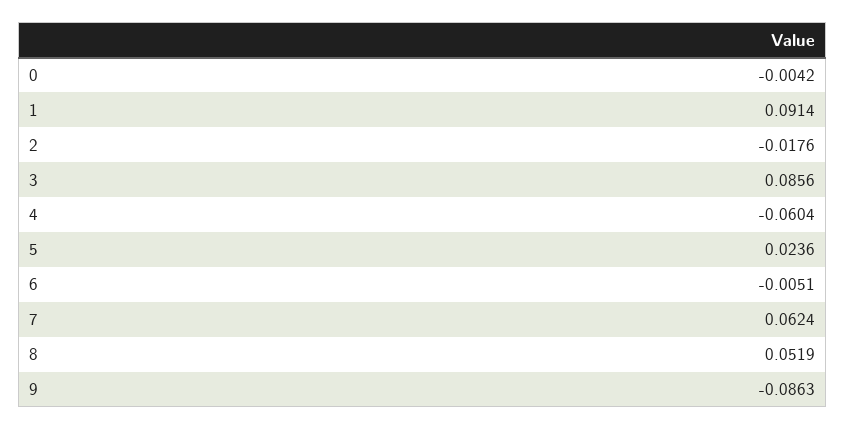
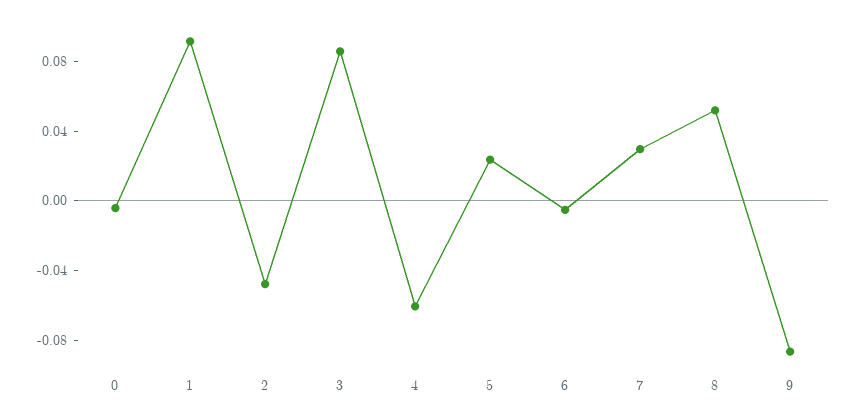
2: -0.0176 -> -0.05
7: 0.0624 -> 0.03

